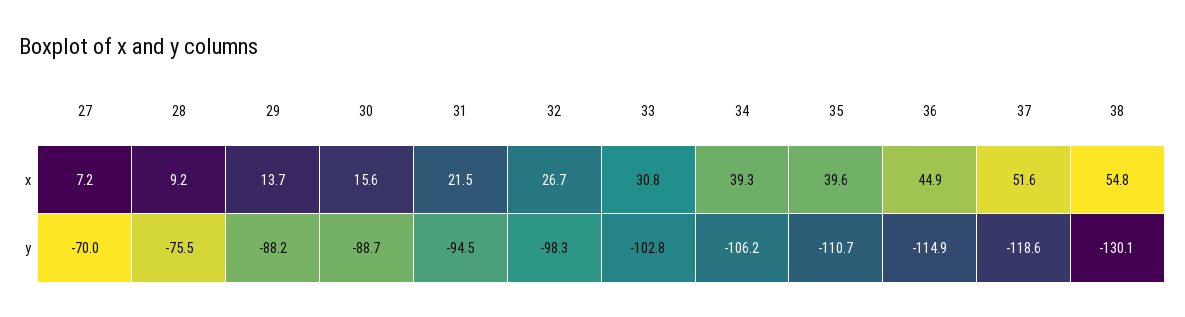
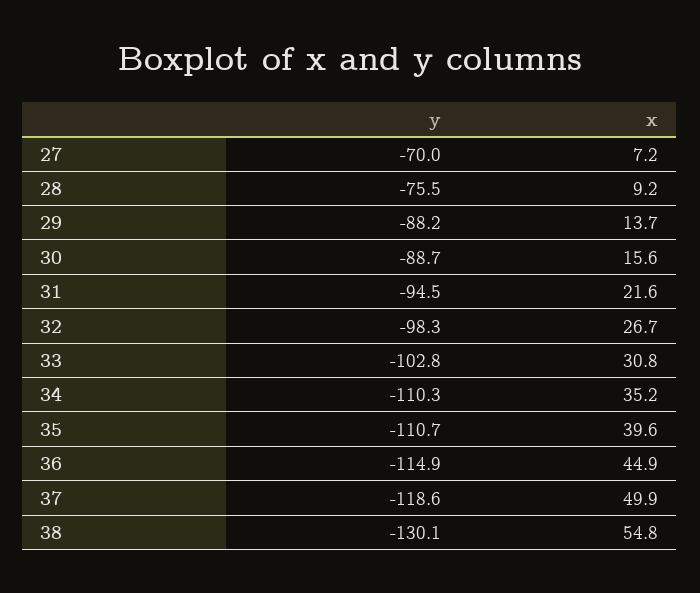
31, x: 21.5 -> 21.6
34, x: 39.3 -> 35.2
37, x: 51.6 -> 49.9
34, y: -106.2 -> -110.3

